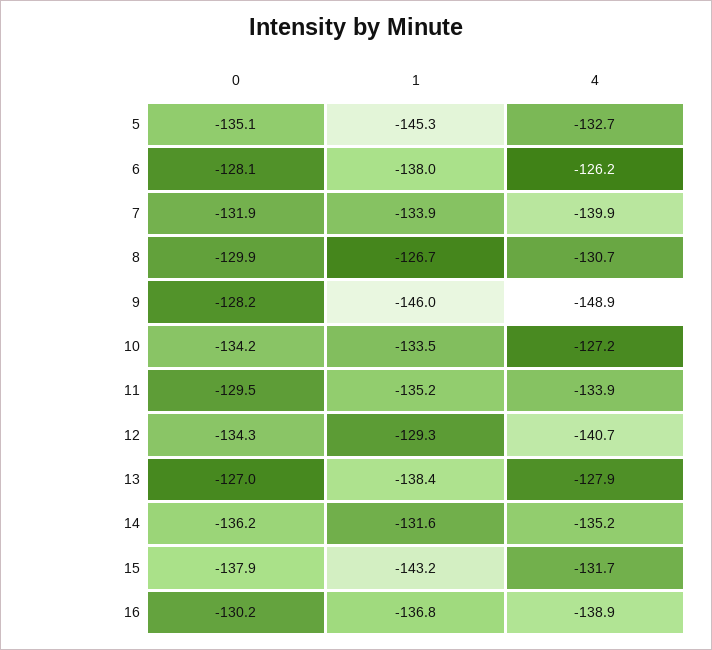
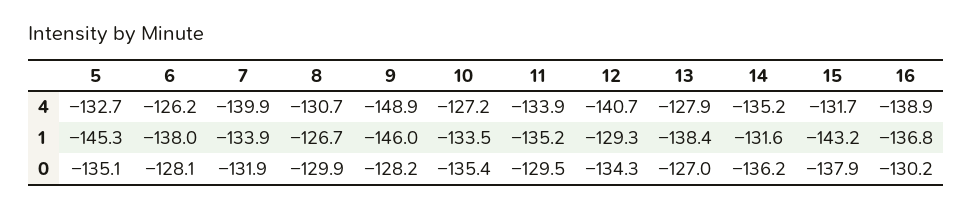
0, 10: -134.2 -> -135.4

